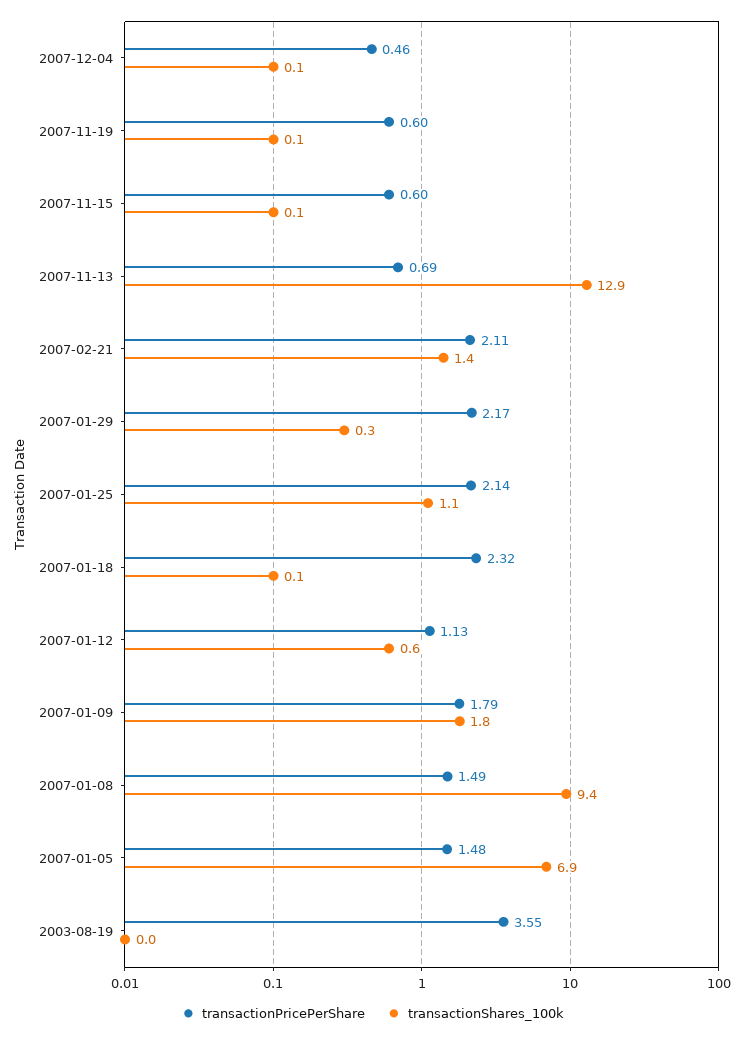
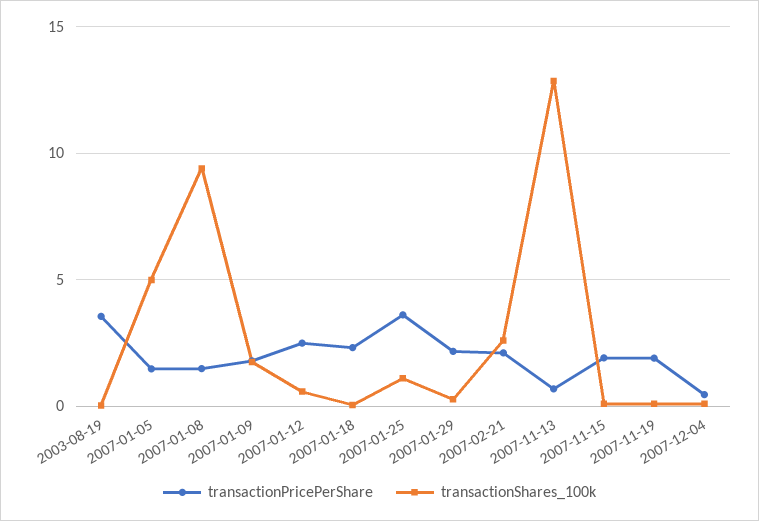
transactionPricePerShare, 2007-11-19: 0.6 -> 2
transactionPricePerShare, 2007-11-15: 0.6 -> 2
transactionShares_100k, 2007-02-21: 1.4 -> 2.5
transactionPricePerShare, 2007-01-25: 2.14 -> 3.5
transactionPricePerShare, 2007-01-12: 1.13 -> 2.5
transactionShares_100k, 2007-01-05: 6.9 -> 5

